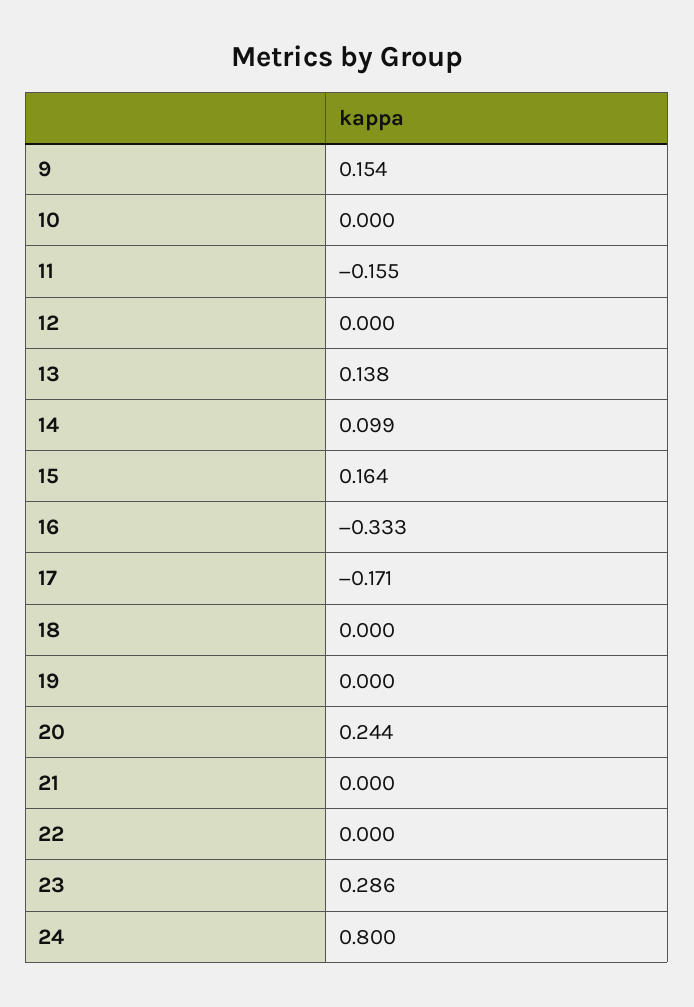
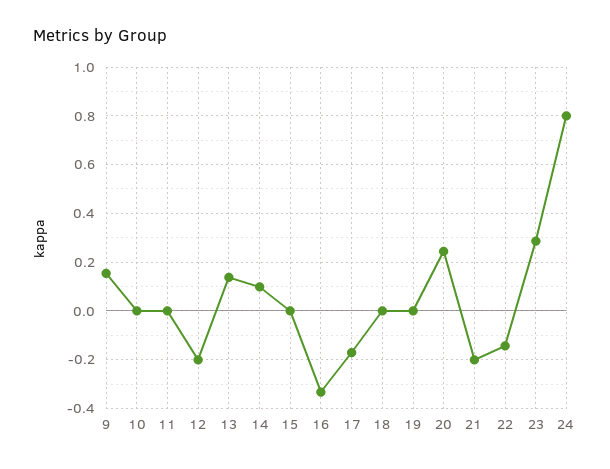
11: -0.155 -> 0
12: 0 -> -0.2
15: 0.164 -> 0
21: 0 -> -0.2
22: 0 -> -0.15

